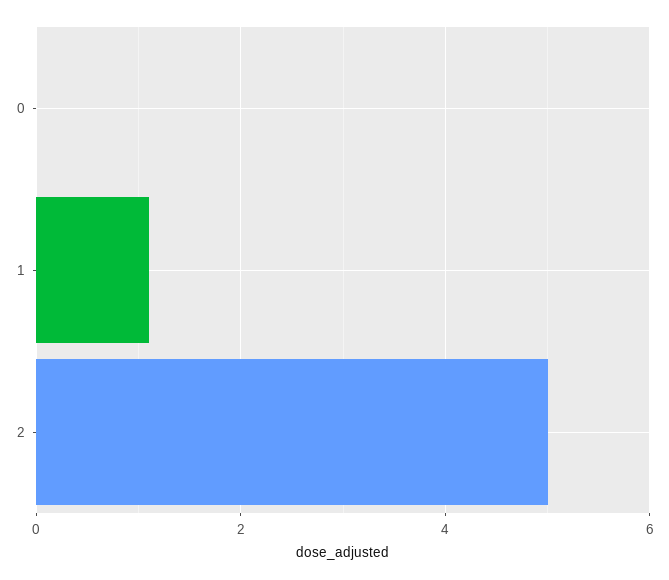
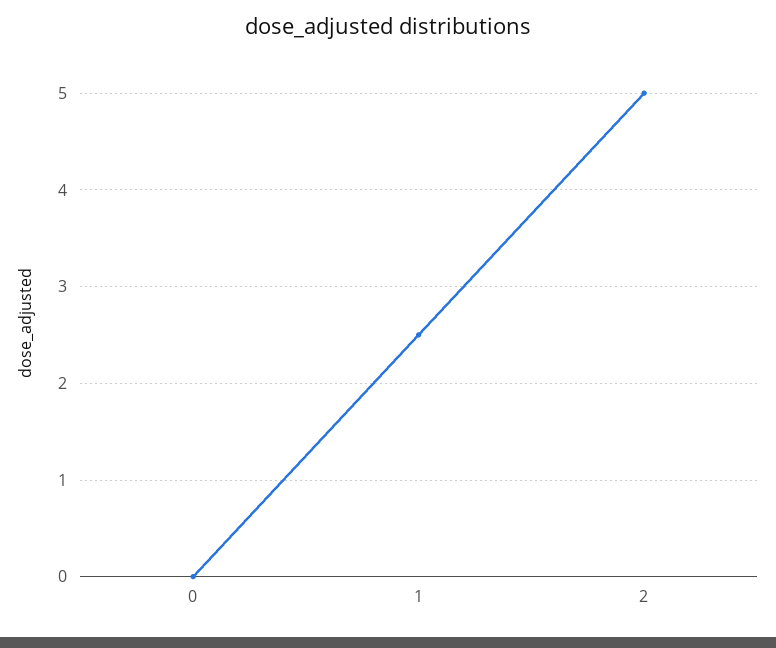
1: 1 -> 2.5

